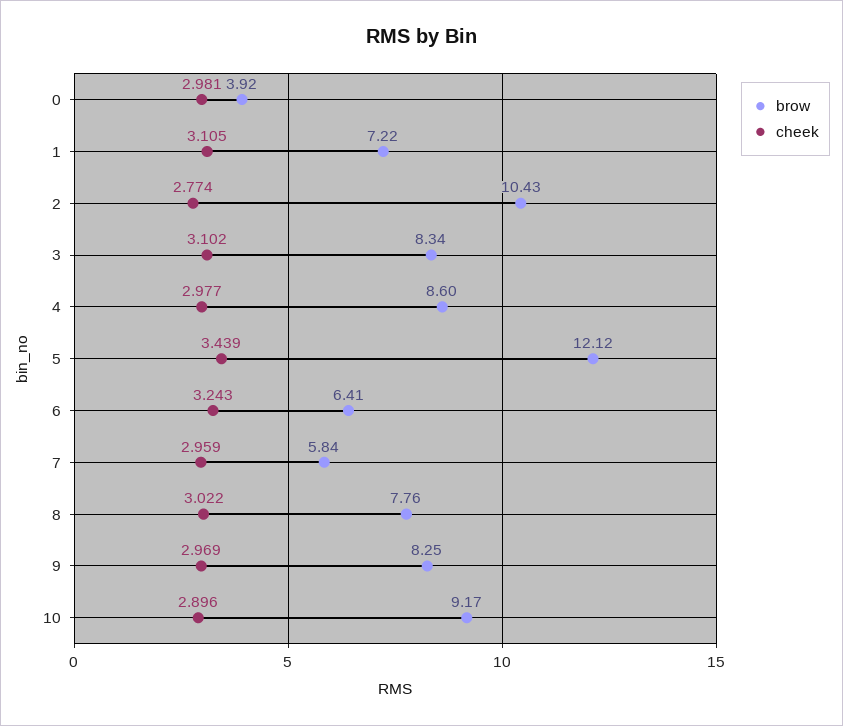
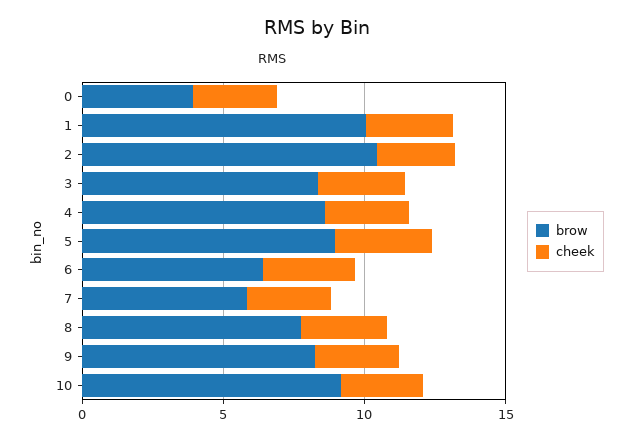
brow, 1: 7.22 -> 10
brow, 5: 12.12 -> 9

